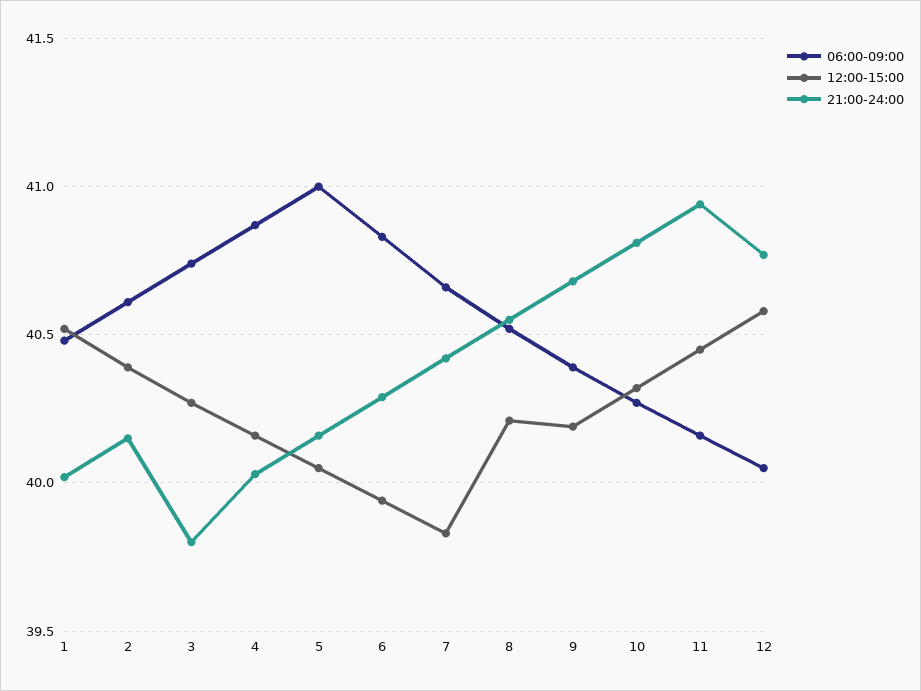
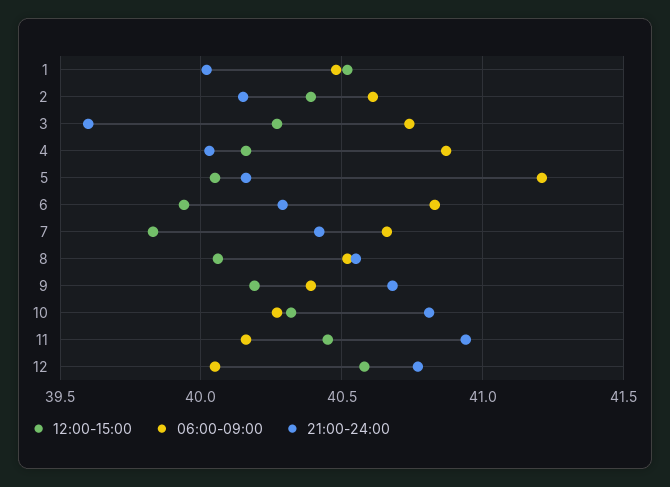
21:00-24:00, 3: 39.8 -> 39.6
06:00-09:00, 5: 41 -> 41.2
12:00-15:00, 8: 40.2 -> 40.05

